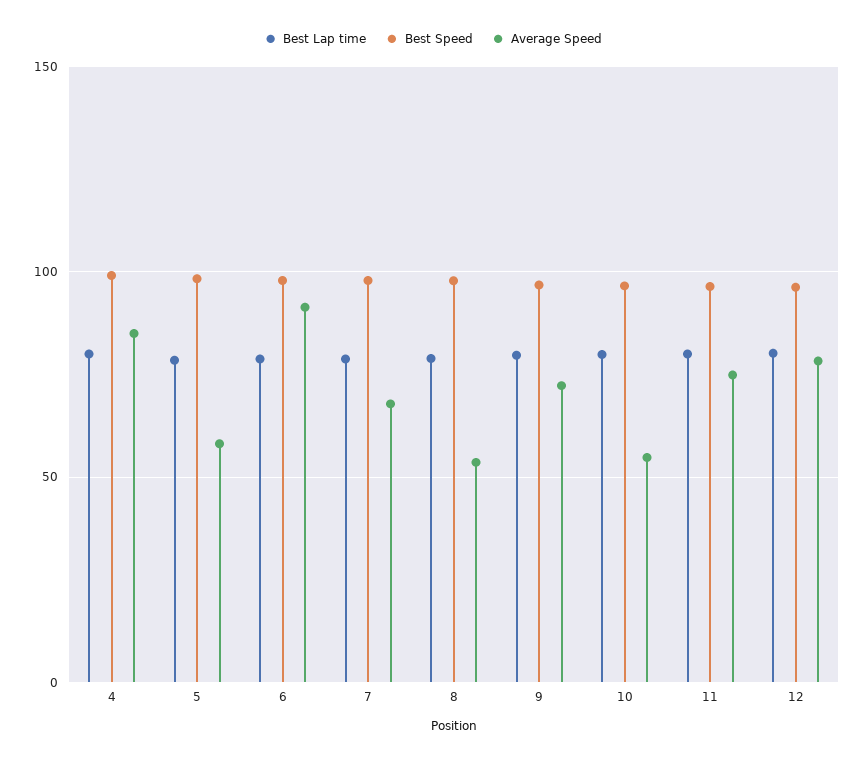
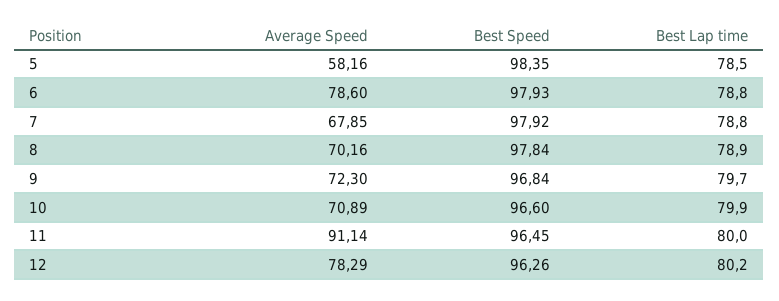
Best Lap time, 4: 80 -> none
Best Speed, 4: 100 -> none
Average Speed, 4: 85 -> none
Average Speed, 6: 90 -> 78.6
Average Speed, 8: 55 -> 70.16
Average Speed, 10: 55 -> 70.89
Average Speed, 11: 75 -> 91.14

